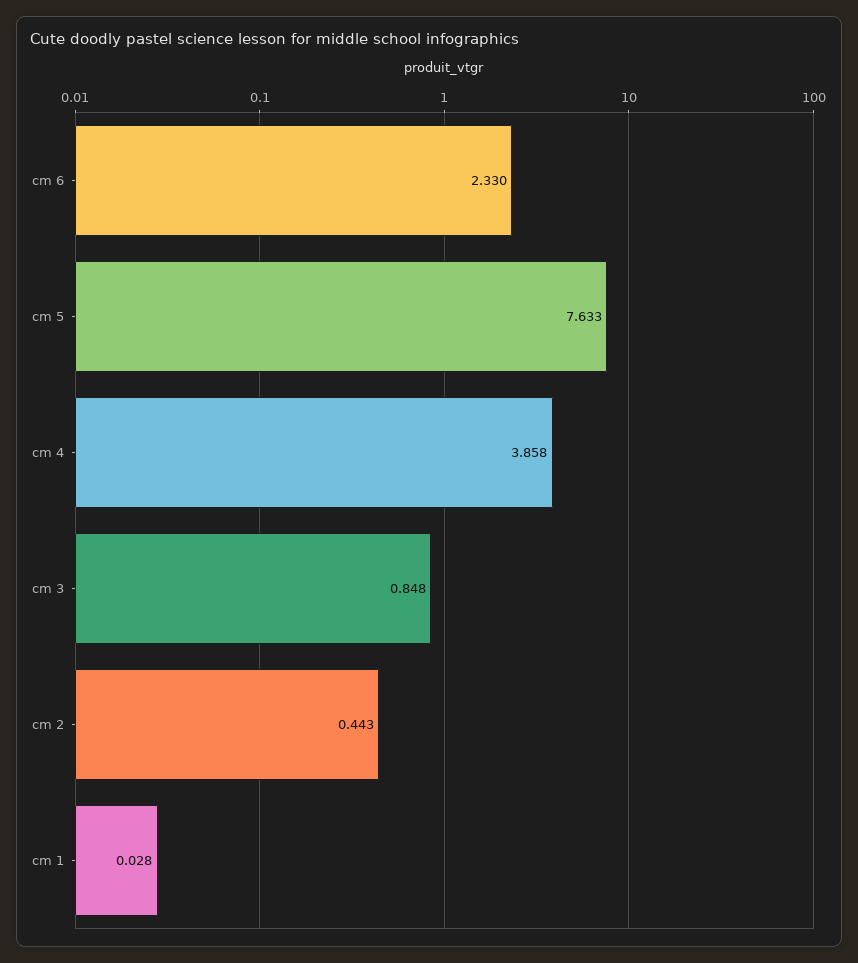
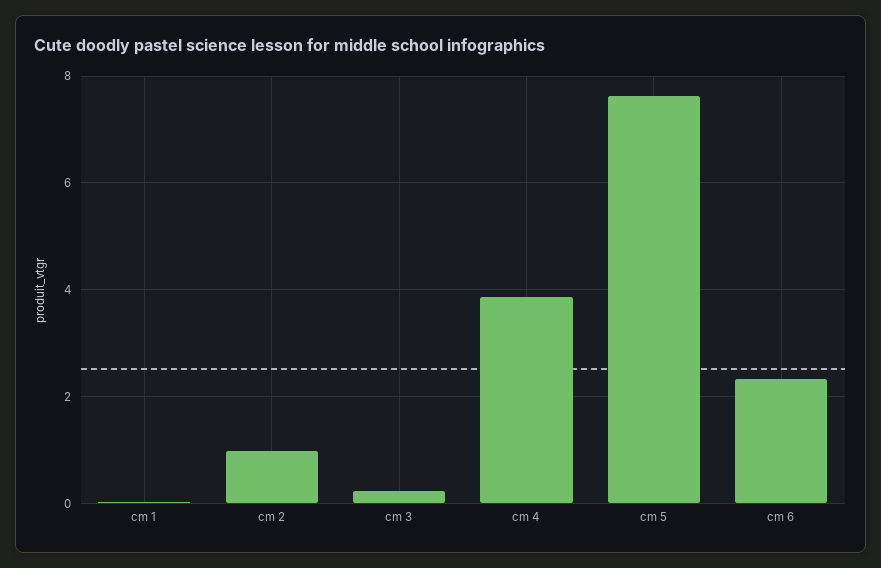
cm 3: 0.848 -> 0.2
cm 2: 0.443 -> 1

